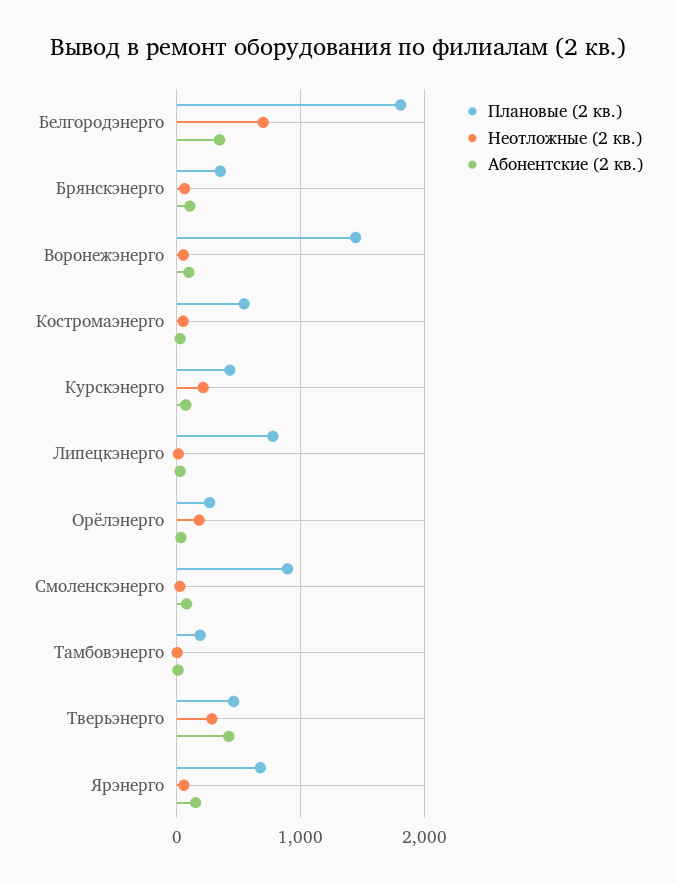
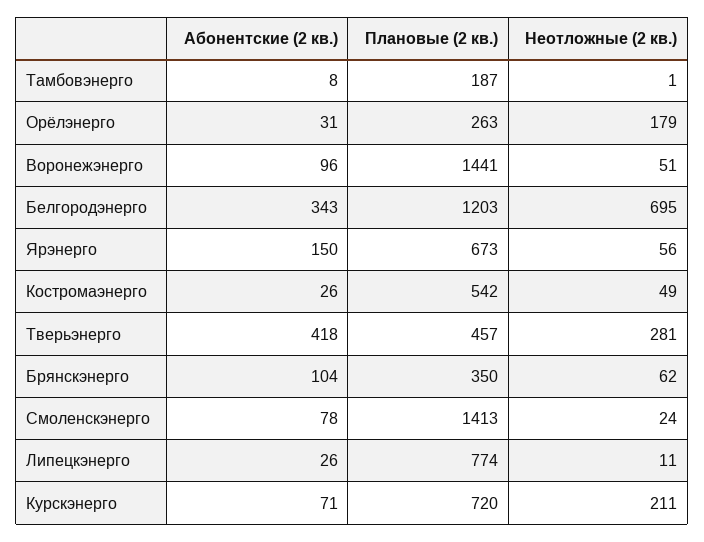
Плановые (2 кв.), Белгородэнерго: 1800 -> 1203
Плановые (2 кв.), Курскэнерго: 400 -> 720
Плановые (2 кв.), Смоленскэнерго: 900 -> 1413

